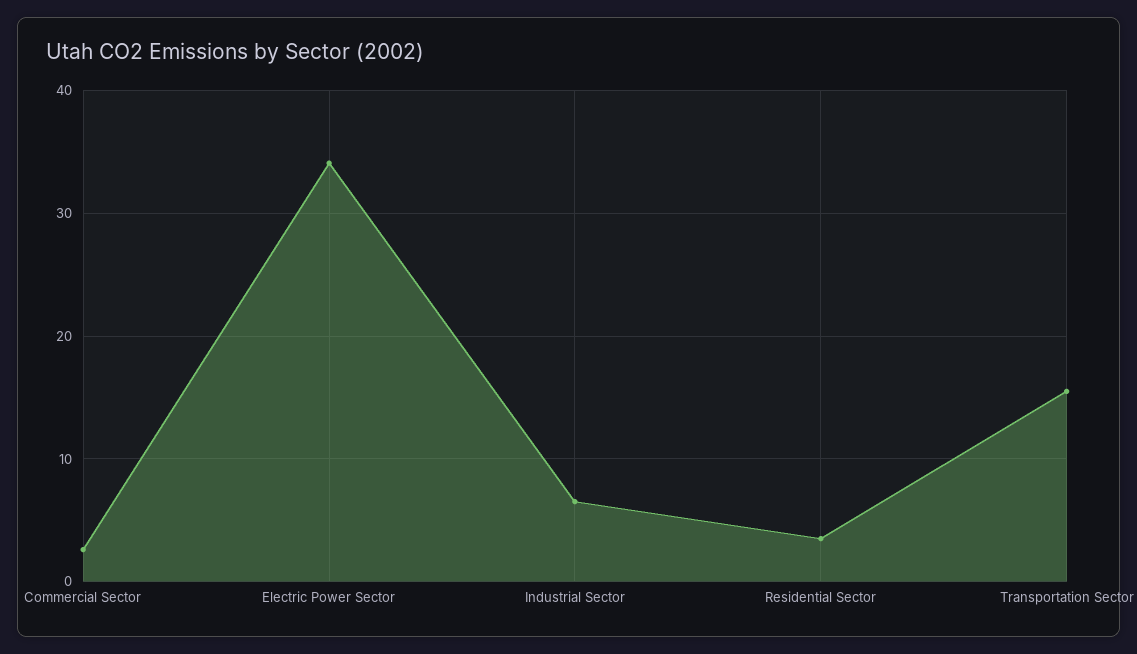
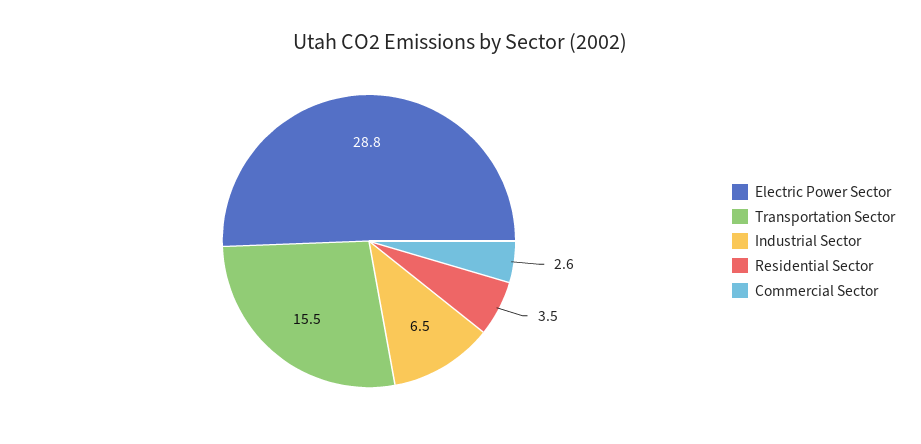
Electric Power Sector: 34 -> 28.8

